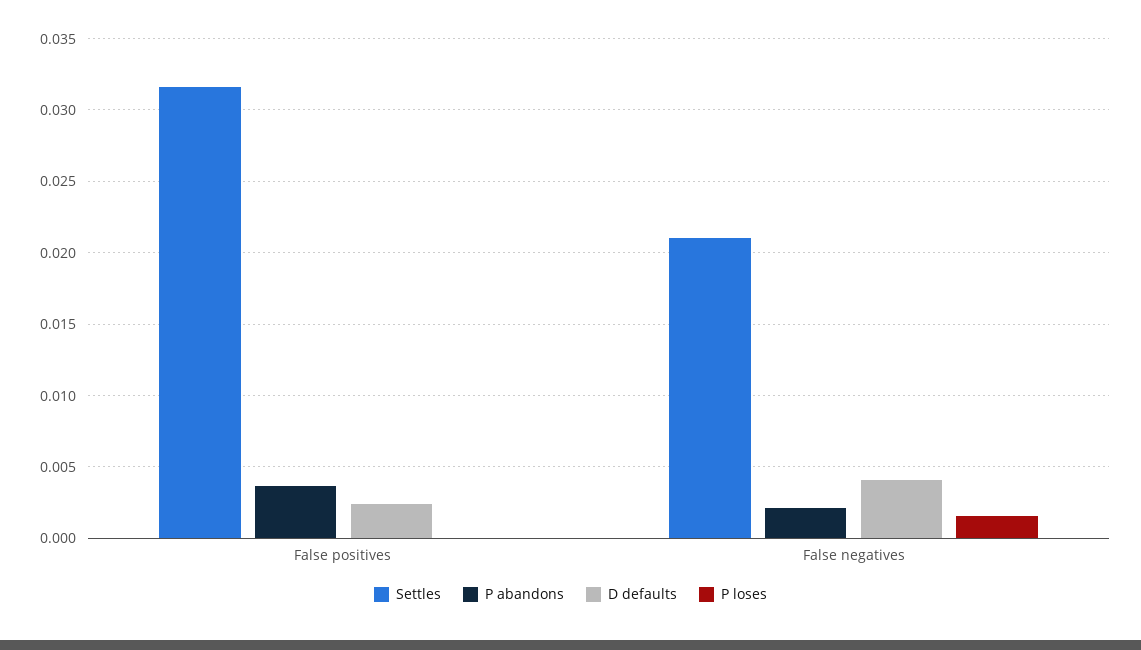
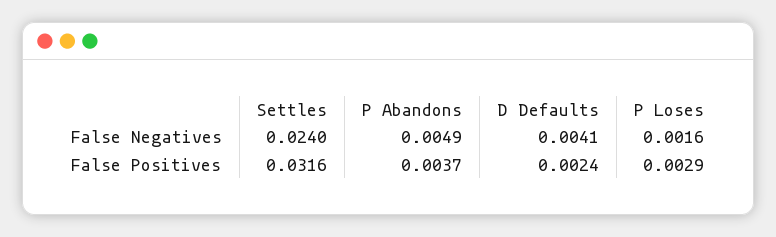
P loses, False positives: 0 -> 0.0029
Settles, False negatives: 0.021 -> 0.024
P abandons, False negatives: 0.002 -> 0.0049

